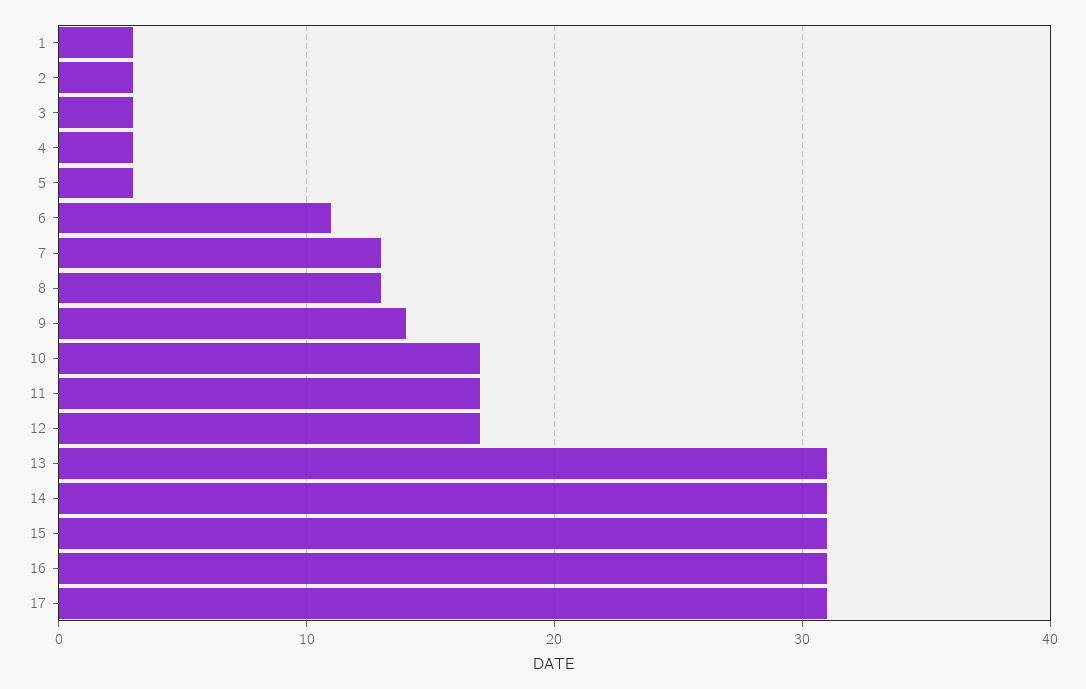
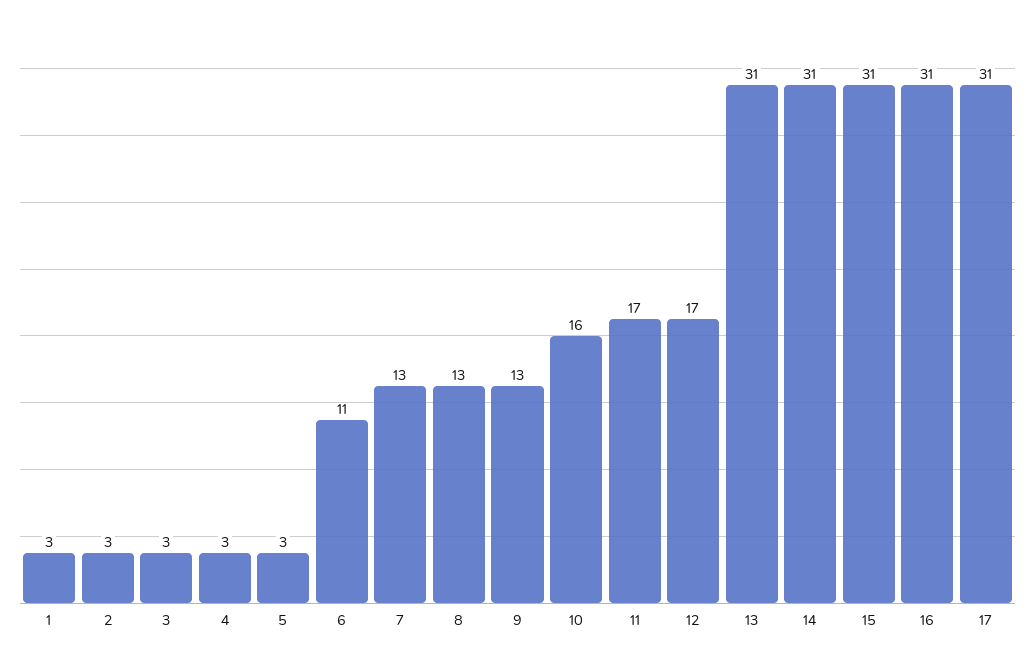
9: 14 -> 13
10: 17 -> 16

